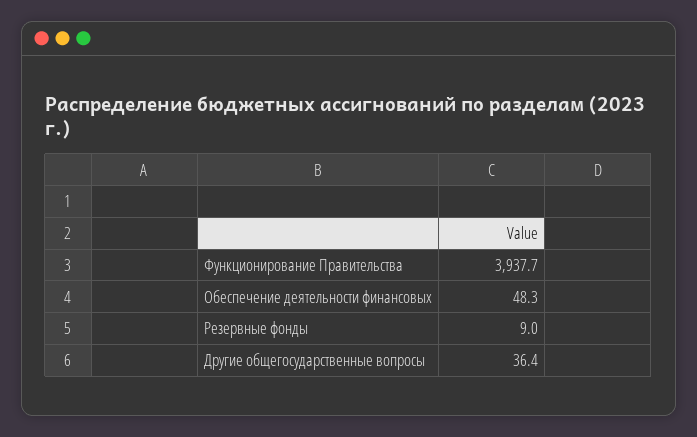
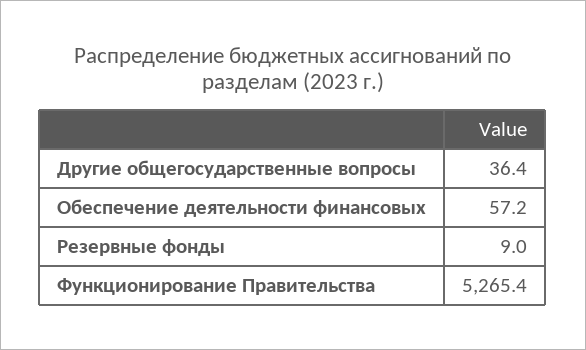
Функционирование Правительства: 3937.7 -> 5265.4
Обеспечение деятельности финансовых: 48.3 -> 57.2

